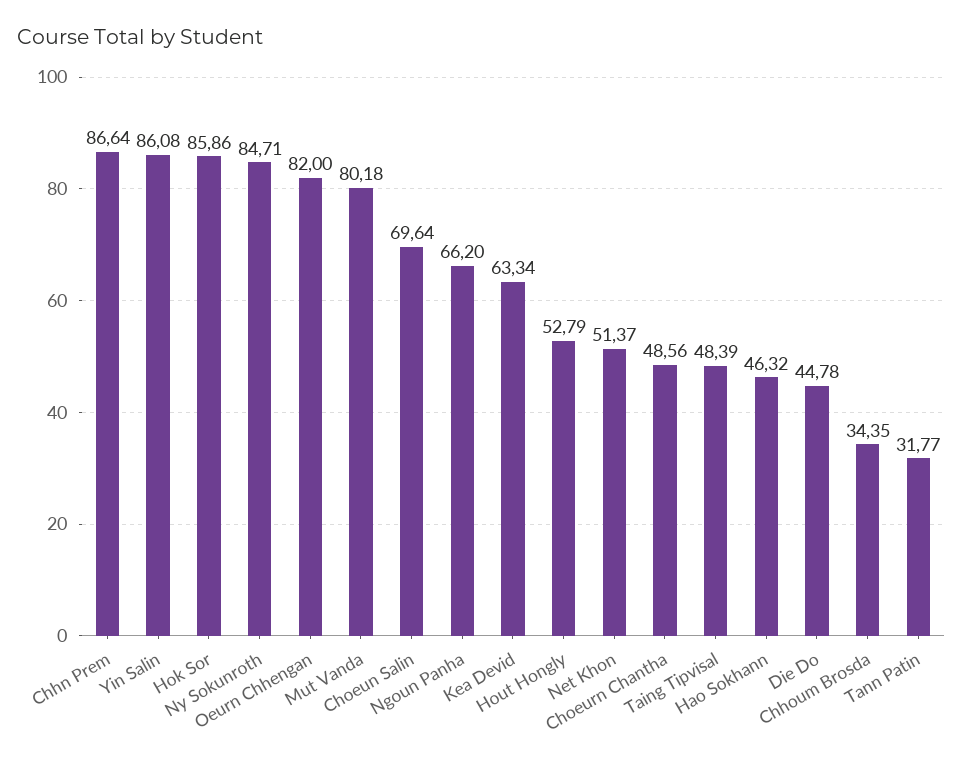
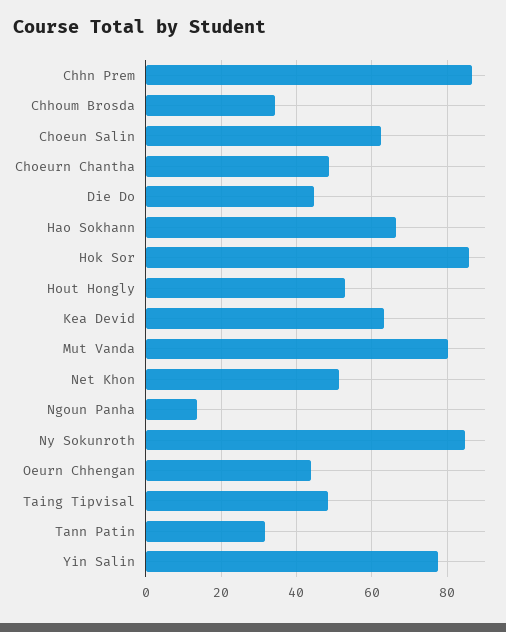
Yin Salin: 86.08 -> 78
Oeurn Chhengan: 82 -> 44
Choeun Salin: 69.64 -> 62
Ngoun Panha: 66.2 -> 14
Hao Sokhann: 46.32 -> 66

